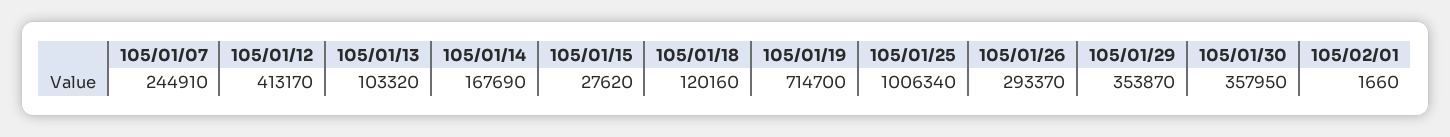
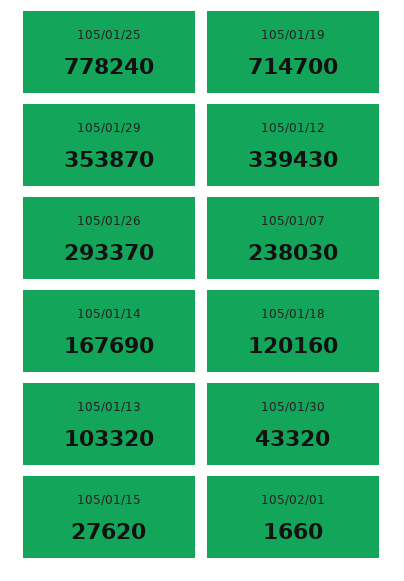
105/01/07: 244910 -> 238030
105/01/12: 413170 -> 339430
105/01/25: 1006340 -> 778240
105/01/30: 357950 -> 43320

